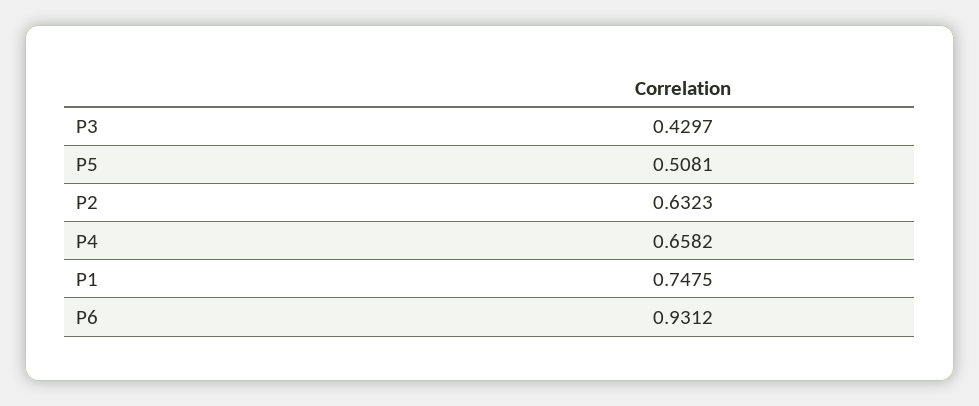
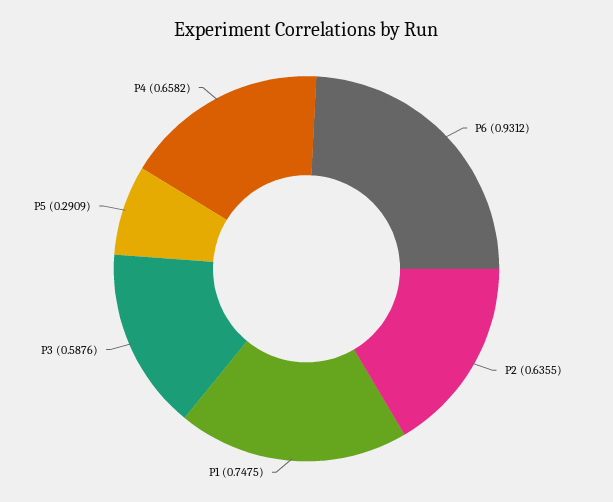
P3: 0.4297 -> 0.5876
P5: 0.5081 -> 0.2909
P2: 0.6323 -> 0.6355

